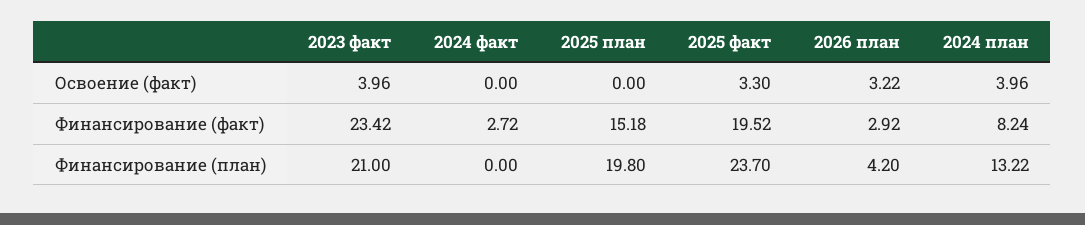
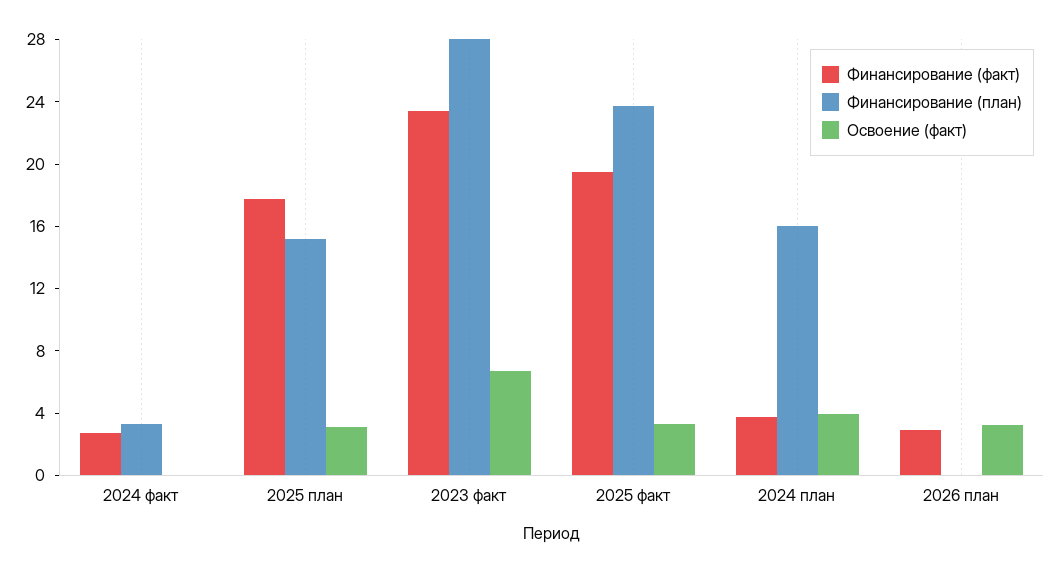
Освоение (факт), 2023 факт: 3.96 -> 7
Освоение (факт), 2025 план: 0 -> 3
Финансирование (факт), 2025 план: 15.18 -> 18
Финансирование (факт), 2024 план: 8.24 -> 4
Финансирование (план), 2023 факт: 21 -> 28
Финансирование (план), 2024 факт: 0 -> 3
Финансирование (план), 2025 план: 19.8 -> 15
Финансирование (план), 2026 план: 4.2 -> 0
Финансирование (план), 2024 план: 13.22 -> 16

